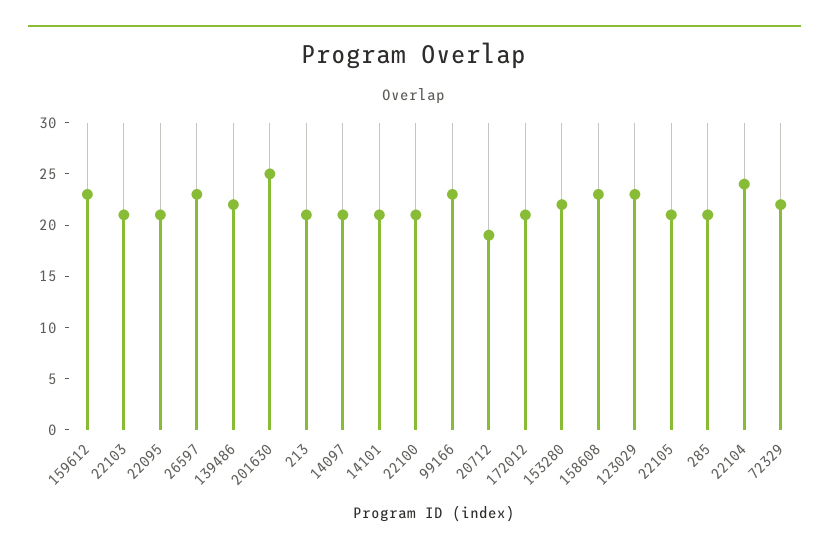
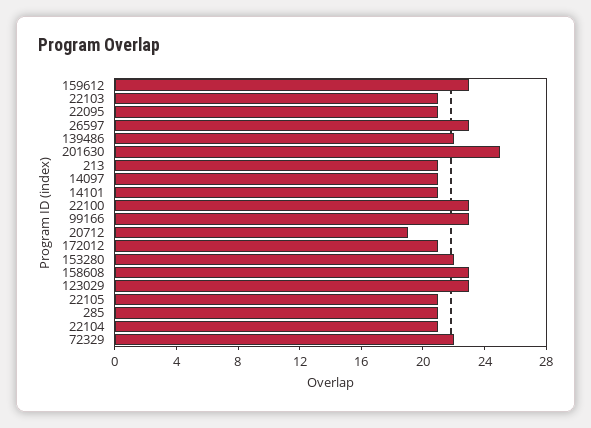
22100: 21 -> 23
22104: 24 -> 21

